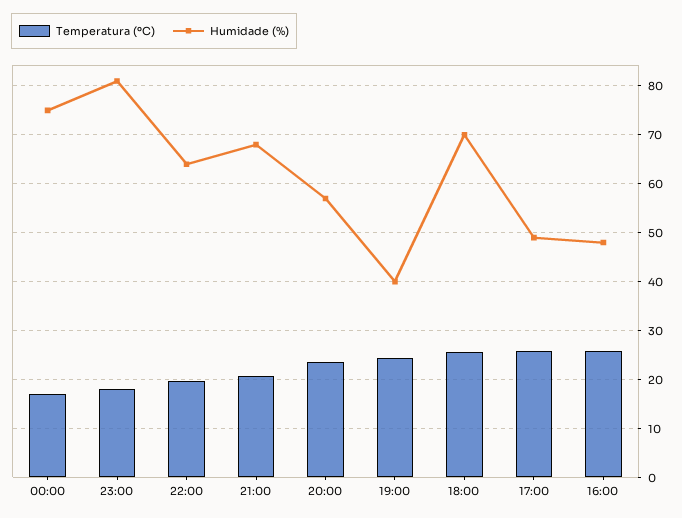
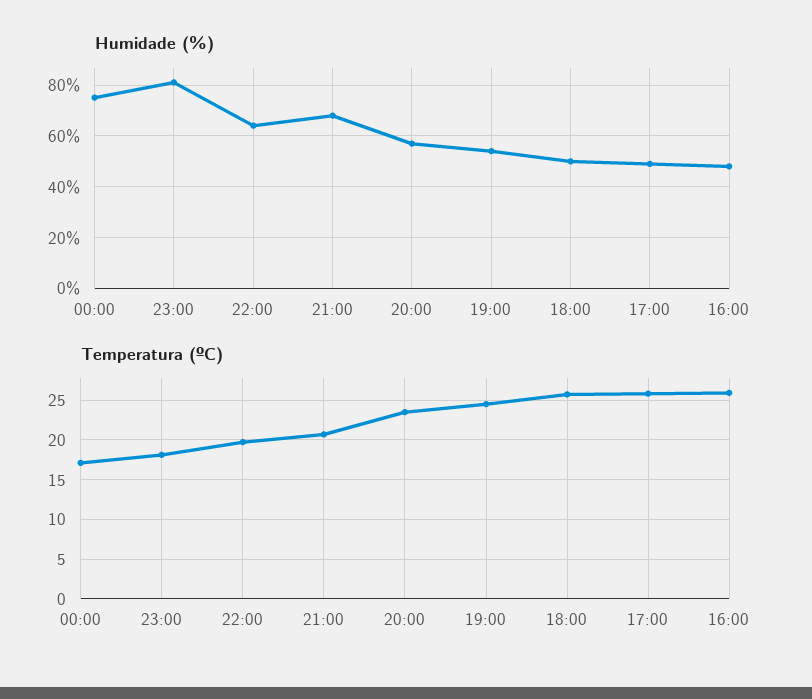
Humidade (%), 19:00: 40 -> 55
Humidade (%), 18:00: 70 -> 50

